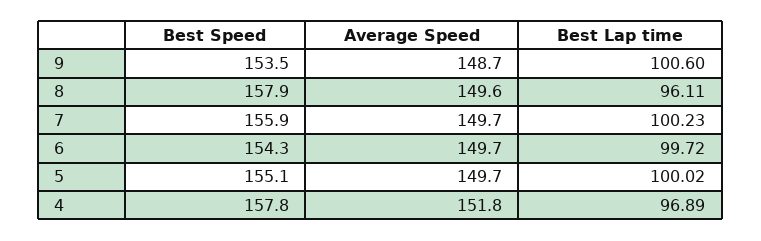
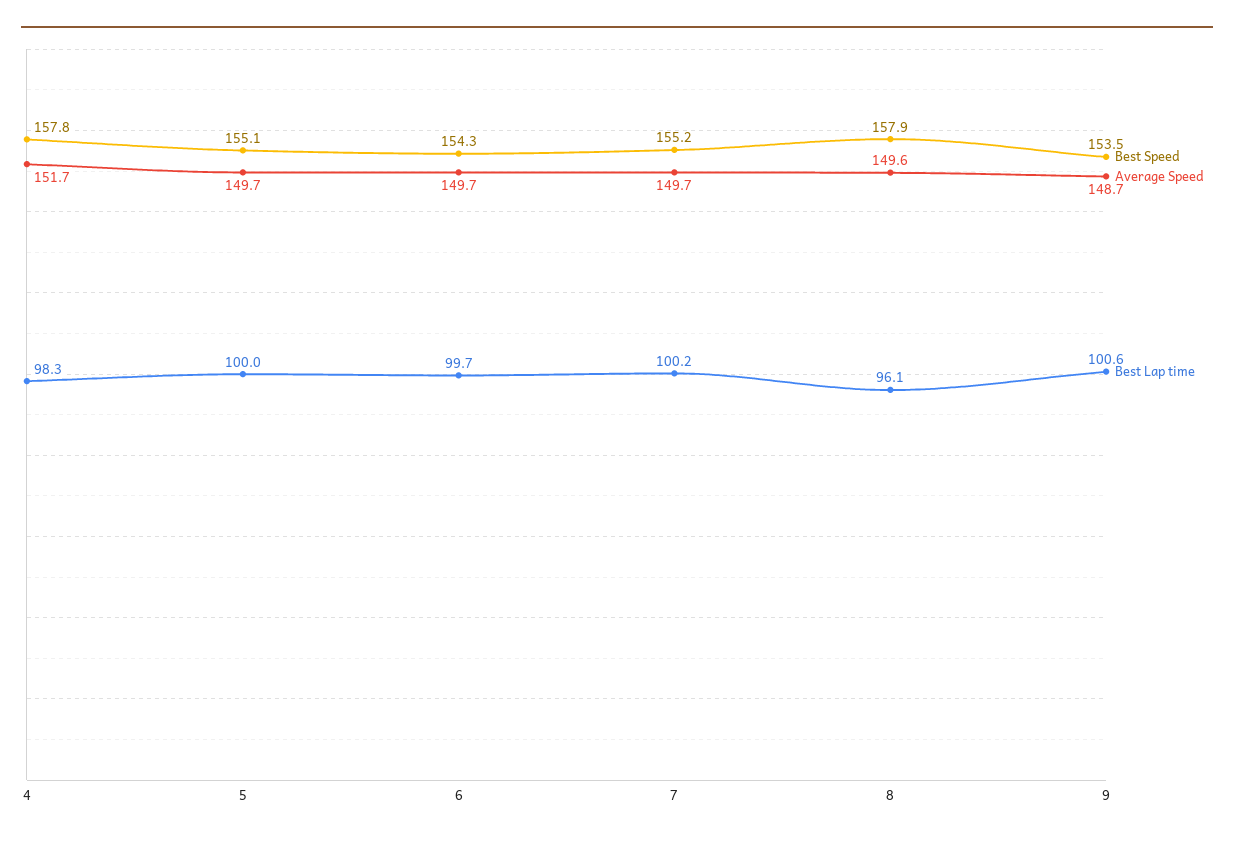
Best Speed, 7: 155.9 -> 155.2
Average Speed, 4: 151.8 -> 151.7
Best Lap time, 4: 96.89 -> 98.3

